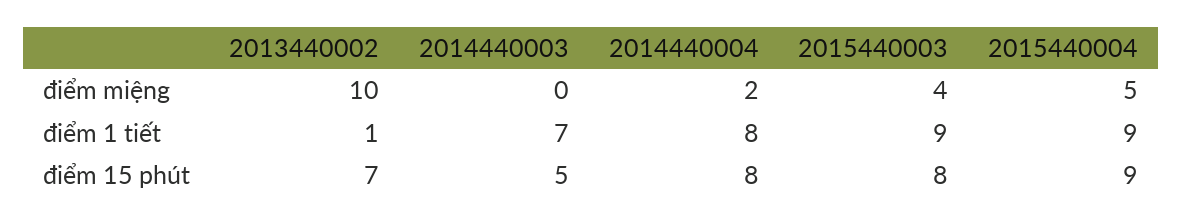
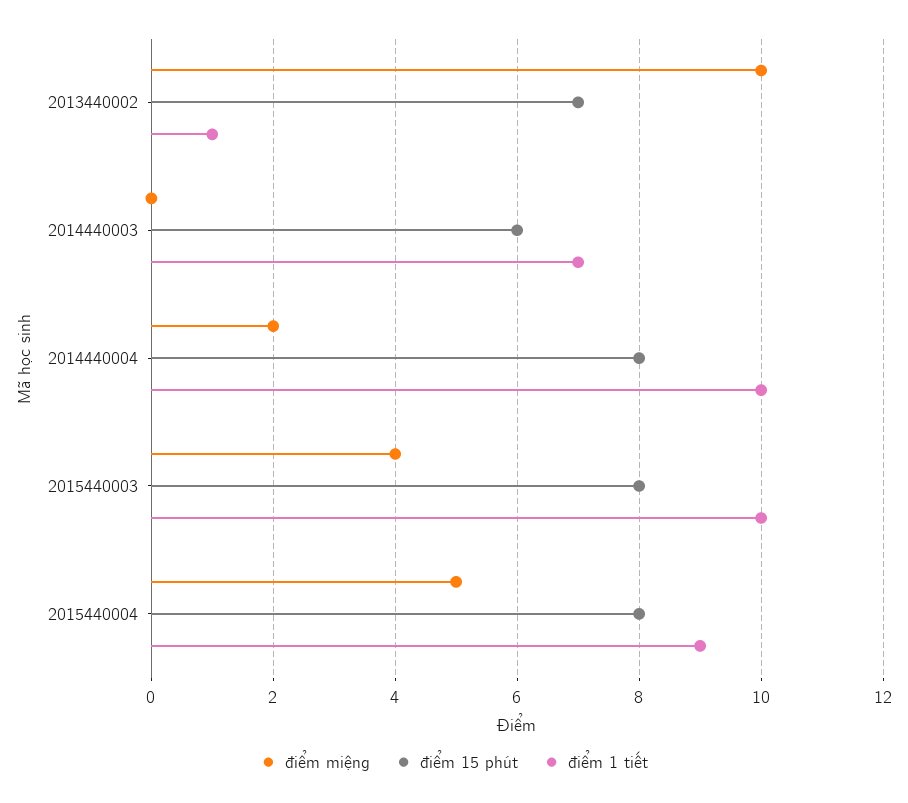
điểm 1 tiết, 2014440004: 8 -> 10
điểm 1 tiết, 2015440003: 9 -> 10
điểm 15 phút, 2014440003: 5 -> 6
điểm 15 phút, 2015440004: 9 -> 8

